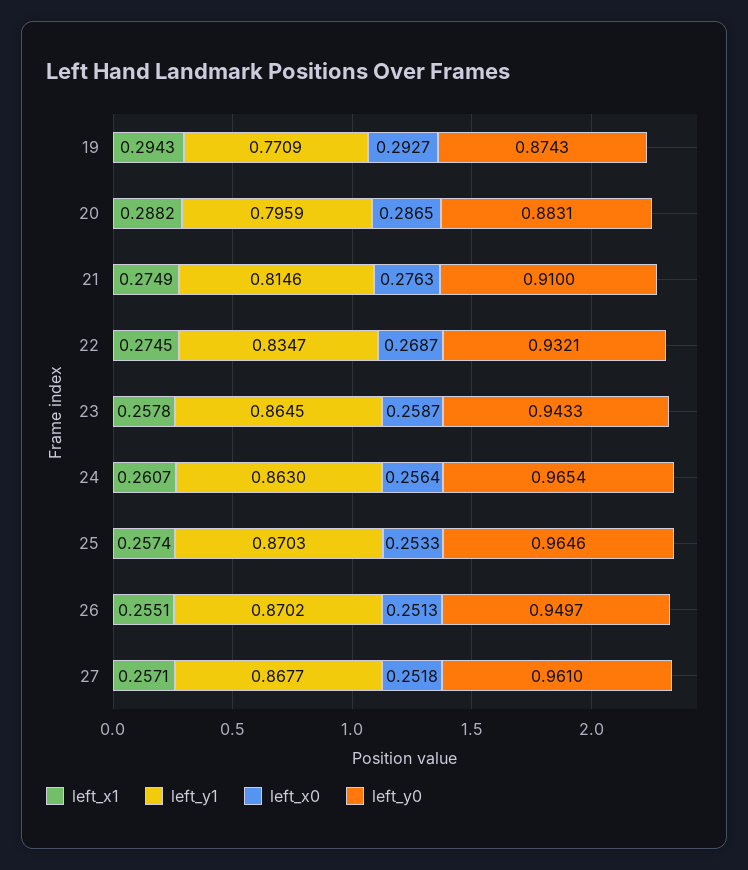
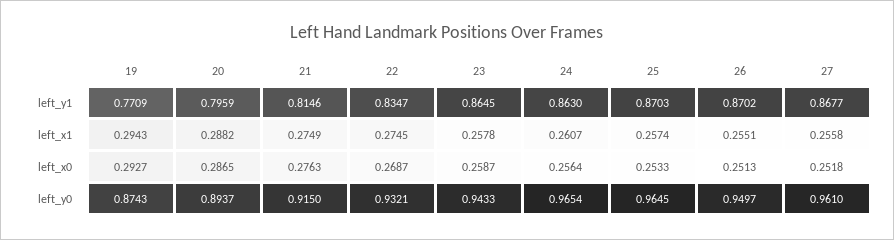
left_y0, 20: 0.8831 -> 0.8937
left_y0, 21: 0.91 -> 0.915
left_y0, 25: 0.9646 -> 0.9645
left_x1, 27: 0.2571 -> 0.2558

